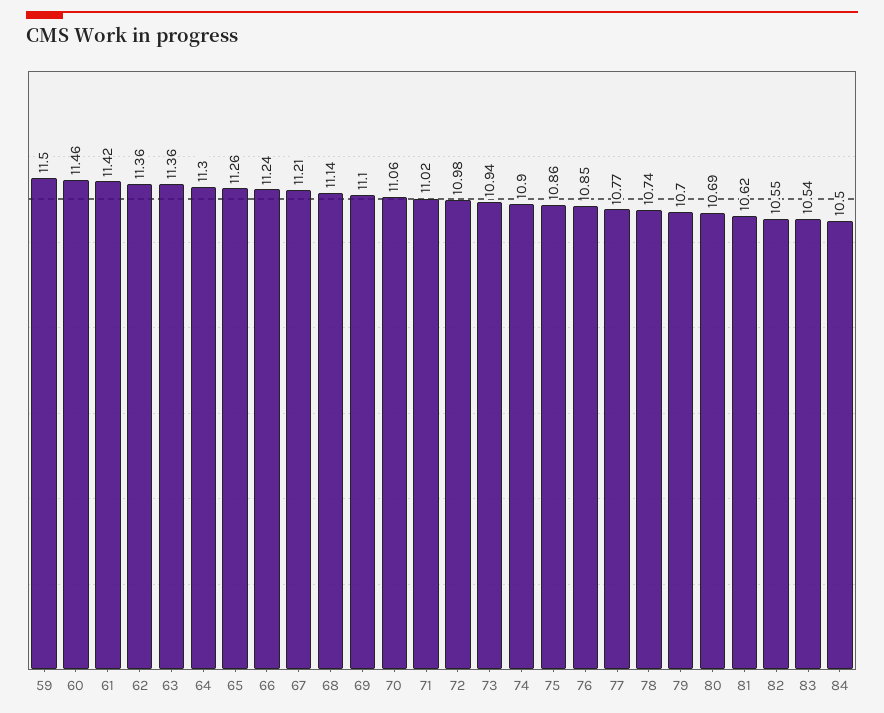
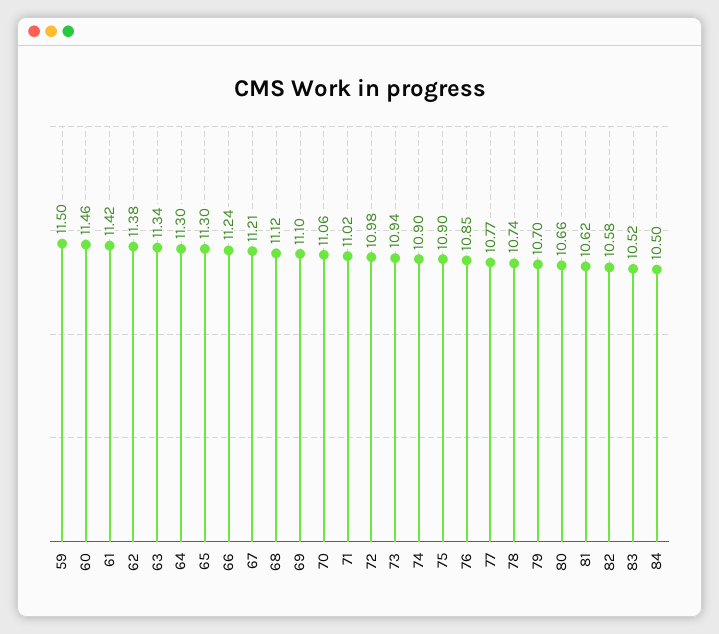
62: 11.36 -> 11.38
63: 11.36 -> 11.34
65: 11.26 -> 11.3
68: 11.14 -> 11.12
75: 10.86 -> 10.9
80: 10.69 -> 10.66
82: 10.55 -> 10.58
83: 10.54 -> 10.52

